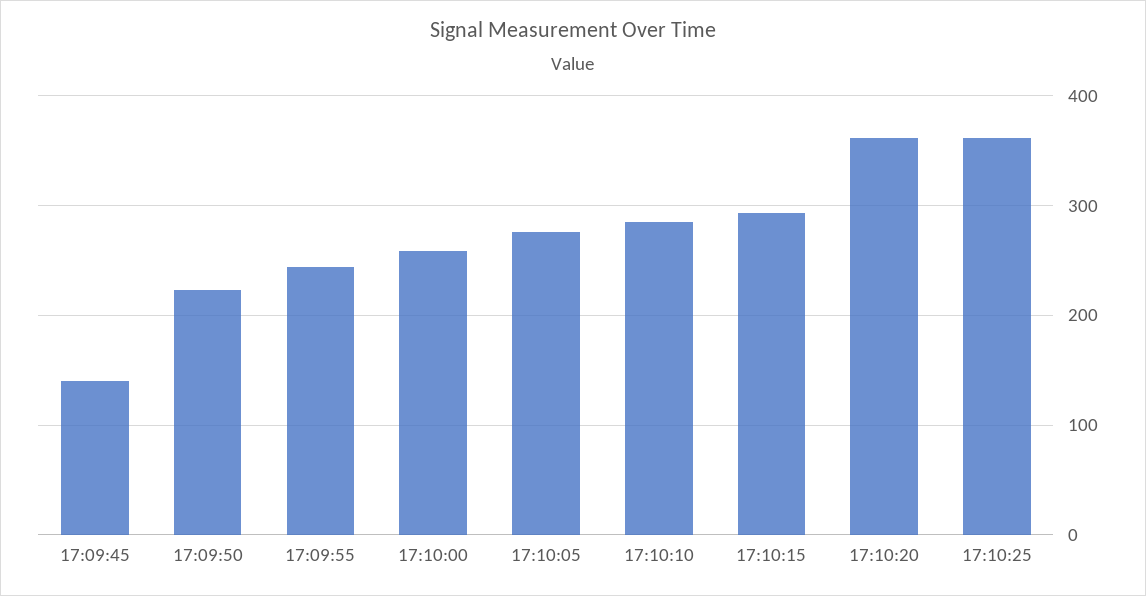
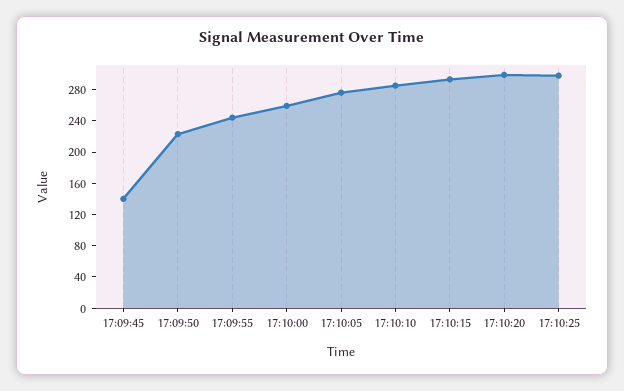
17:10:20: 360 -> 300
17:10:25: 360 -> 300

